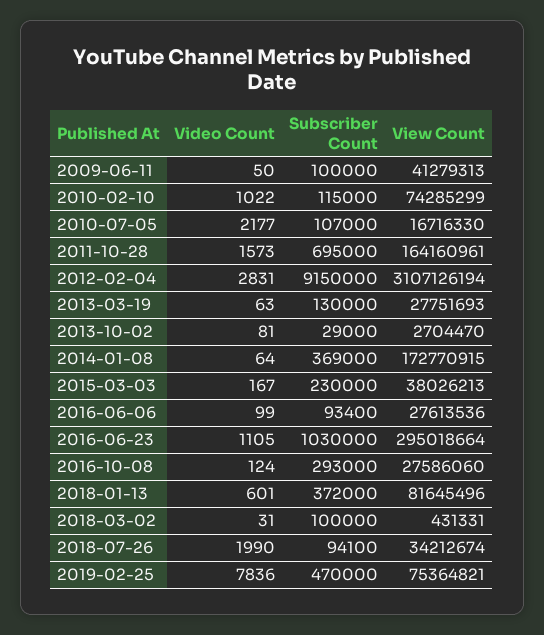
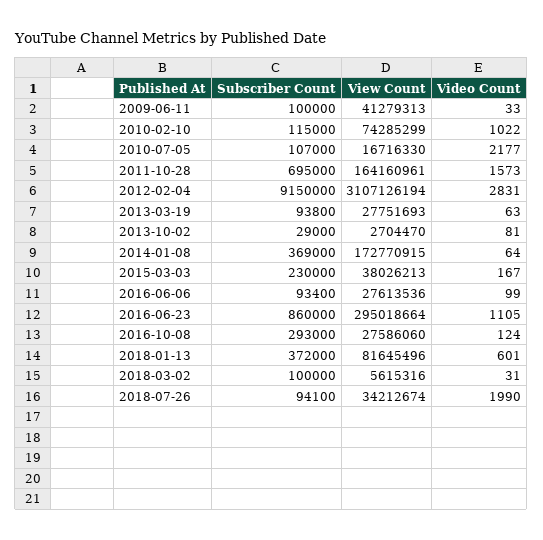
Video Count, 2009-06-11: 50 -> 33
Subscriber Count, 2013-03-19: 130000 -> 93800
Subscriber Count, 2016-06-23: 1030000 -> 860000
View Count, 2018-03-02: 431331 -> 5615316
Video Count, 2019-02-25: 7836 -> none
Subscriber Count, 2019-02-25: 470000 -> none
View Count, 2019-02-25: 75364821 -> none

